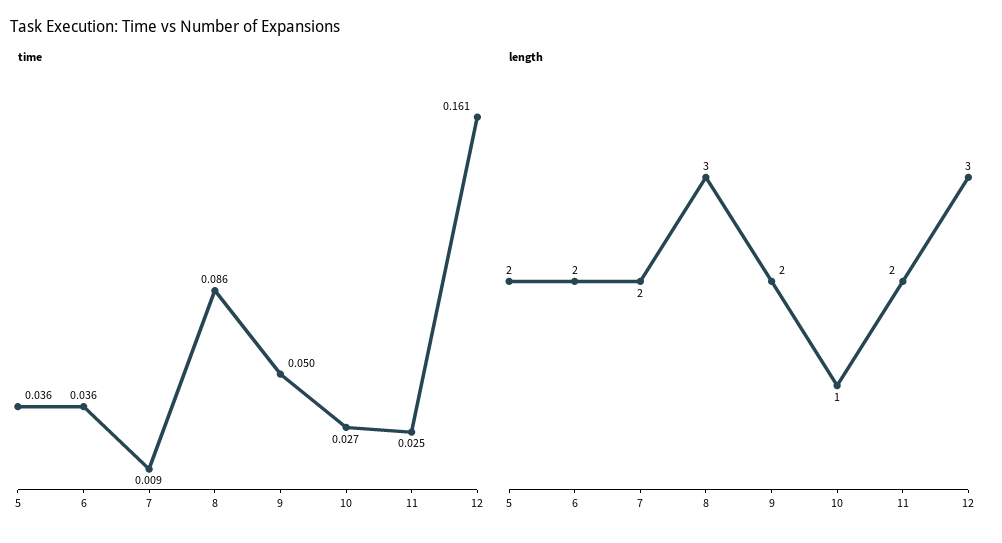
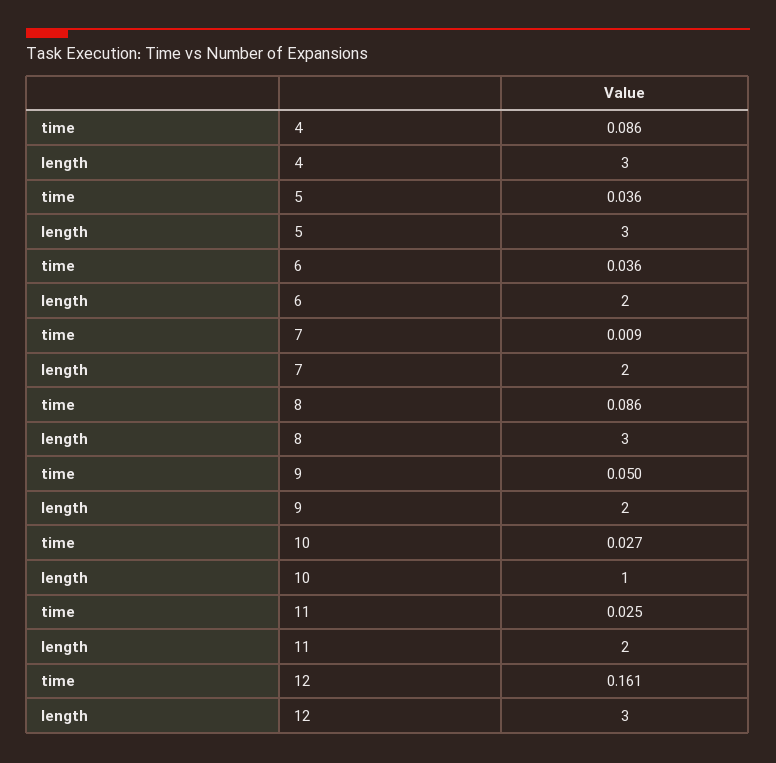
length, 5: 2 -> 3
time, 4: none -> 0.086
length, 4: none -> 3

